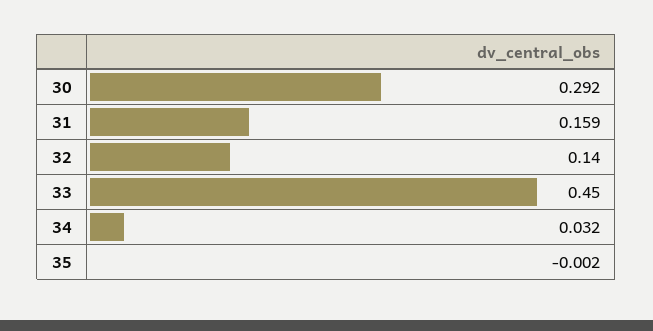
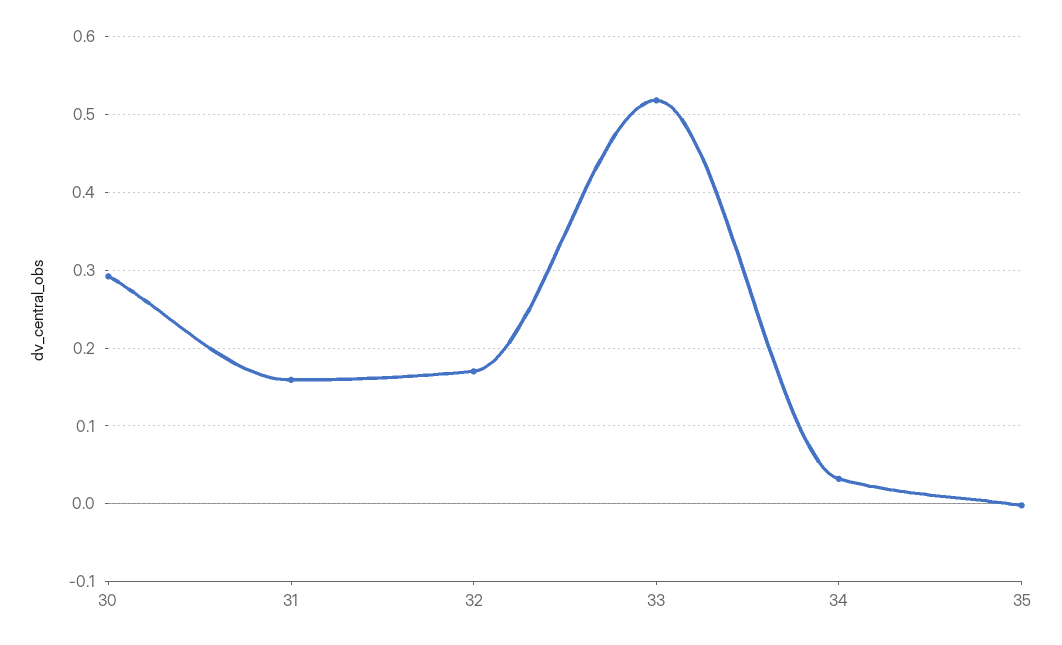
32: 0.14 -> 0.17
33: 0.45 -> 0.52

